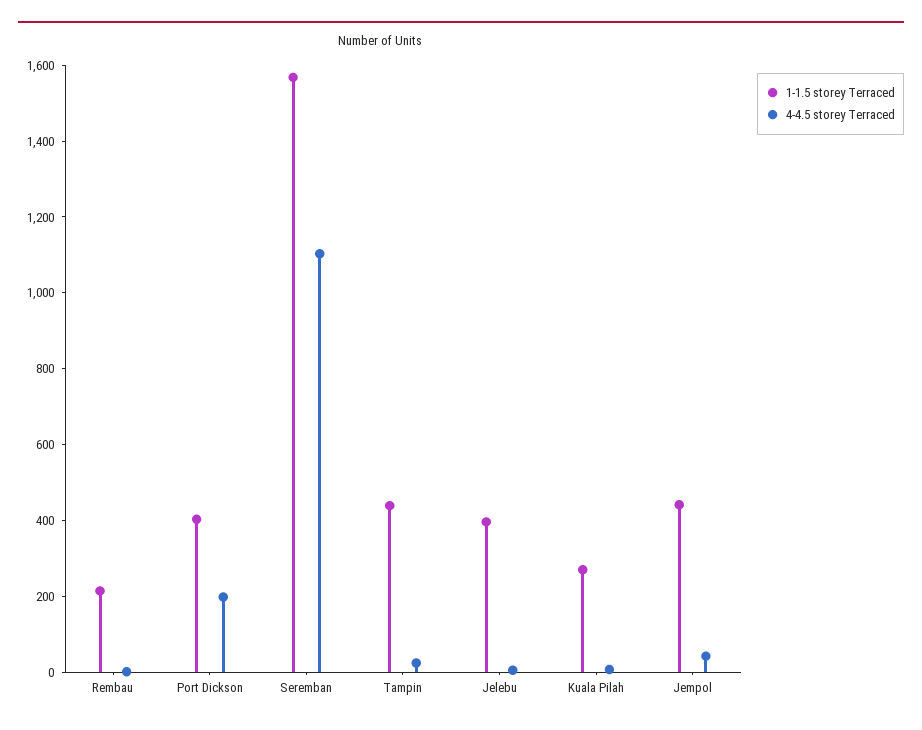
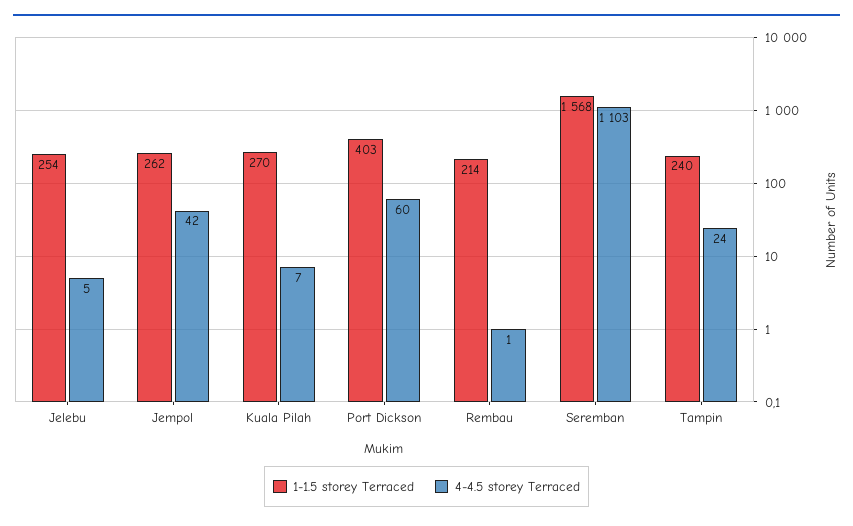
4-4.5 storey Terraced, Port Dickson: 200 -> 60
1-1.5 storey Terraced, Tampin: 450 -> 240
1-1.5 storey Terraced, Jelebu: 400 -> 254
1-1.5 storey Terraced, Jempol: 450 -> 262

